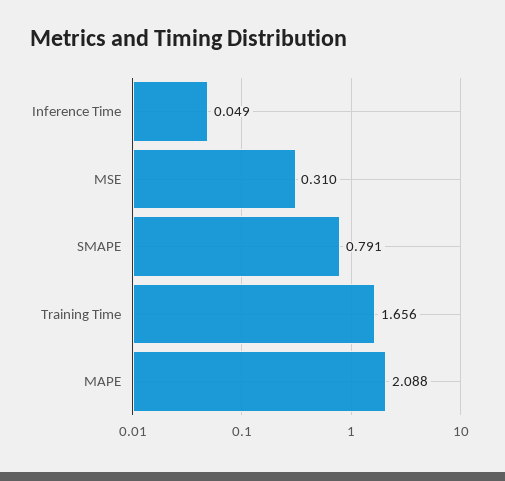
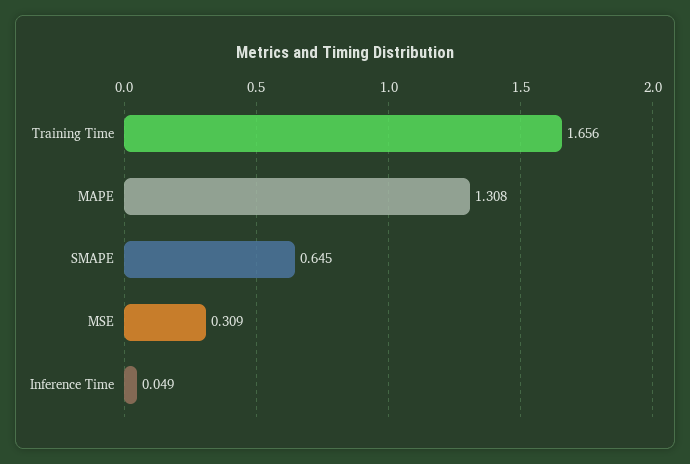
MSE: 0.31 -> 0.309
SMAPE: 0.791 -> 0.645
MAPE: 2.088 -> 1.308

